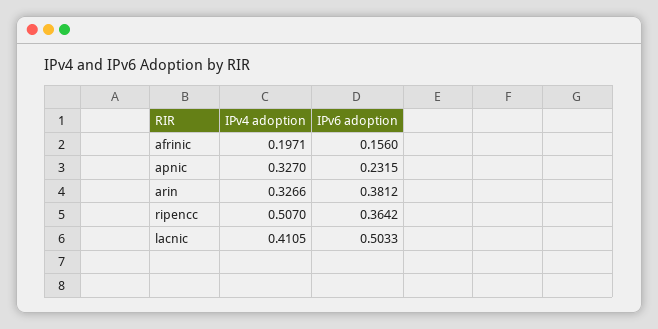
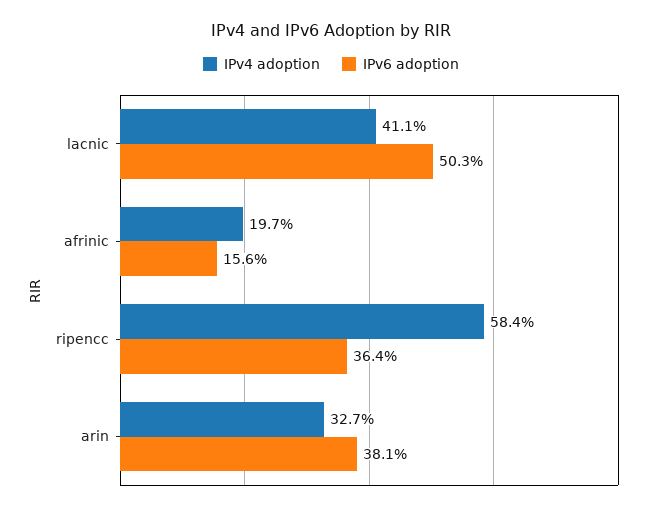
IPv4 adoption, apnic: 0.327 -> none
IPv6 adoption, apnic: 0.2315 -> none
IPv4 adoption, ripencc: 0.507 -> 0.584

